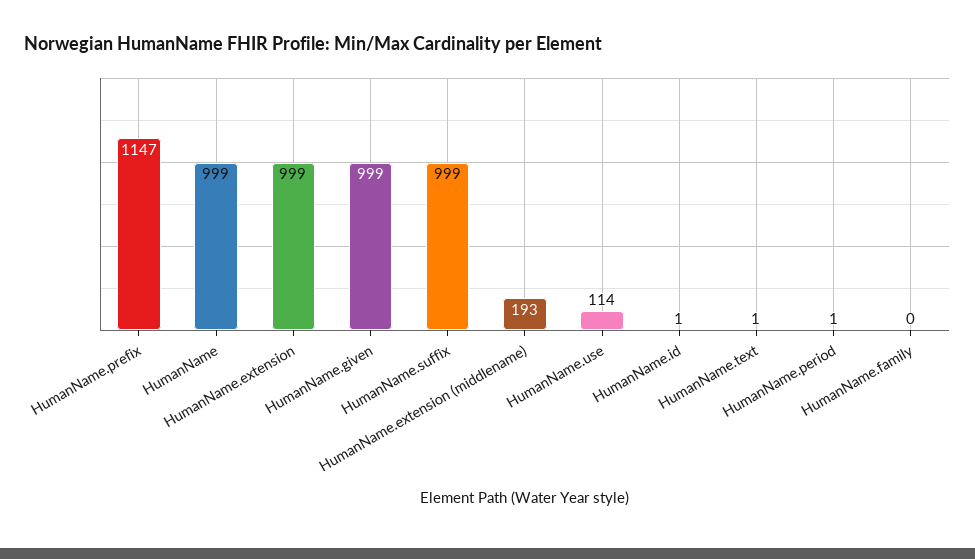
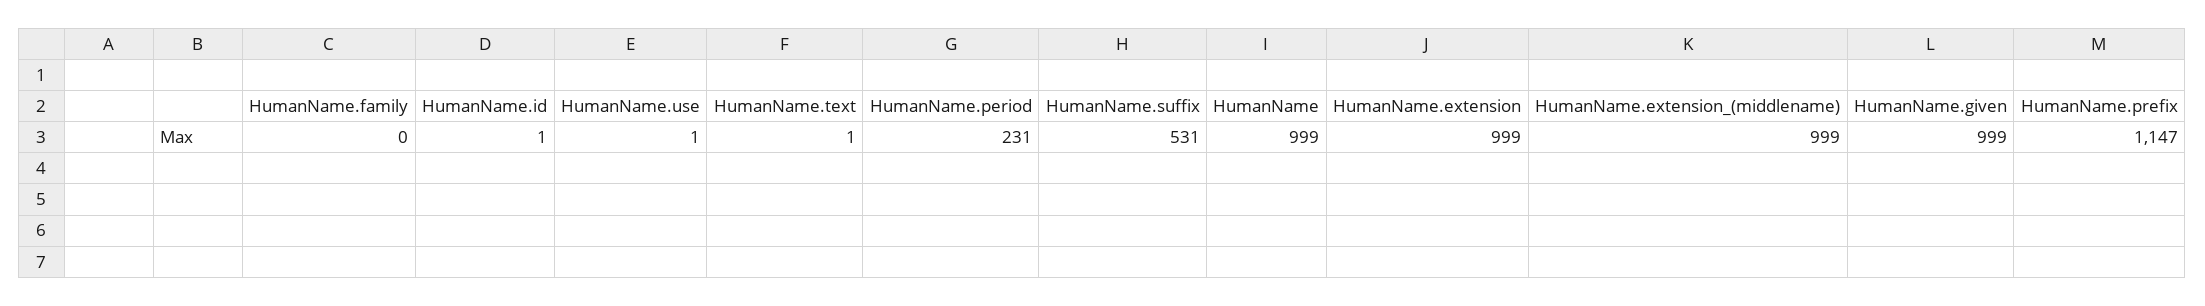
HumanName.suffix: 999 -> 531
HumanName.extension (middlename): 193 -> 999
HumanName.use: 114 -> 1
HumanName.period: 1 -> 231

